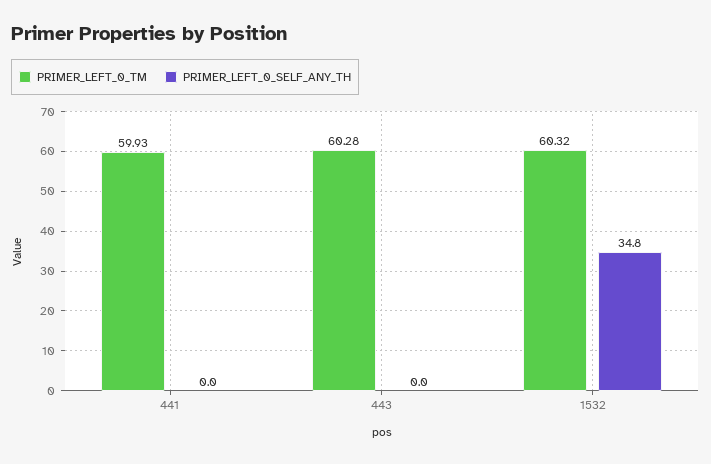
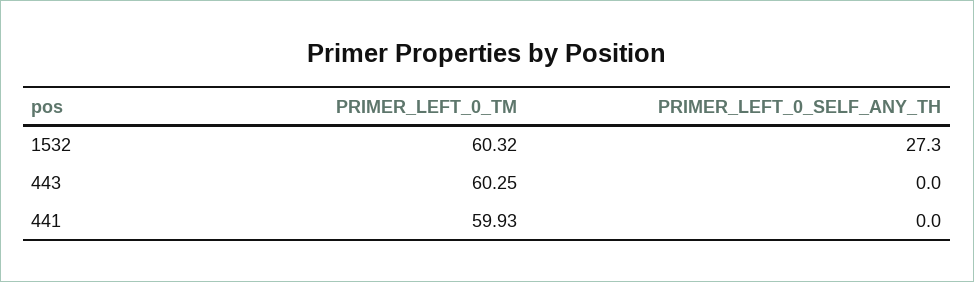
PRIMER_LEFT_0_TM, 443: 60.28 -> 60.25
PRIMER_LEFT_0_SELF_ANY_TH, 1532: 34.8 -> 27.3

